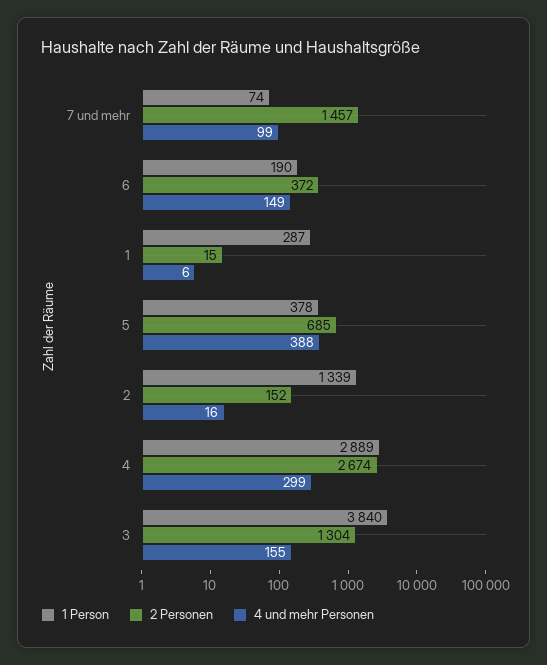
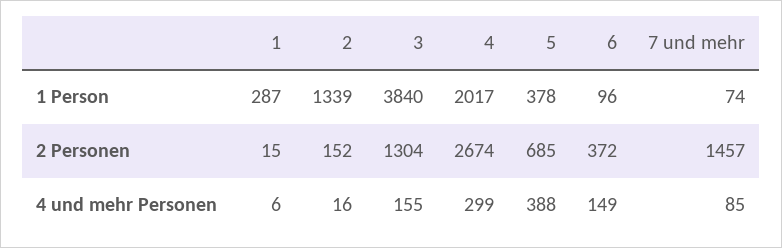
4 und mehr Personen, 7 und mehr: 99 -> 85
1 Person, 6: 190 -> 96
1 Person, 4: 2889 -> 2017

